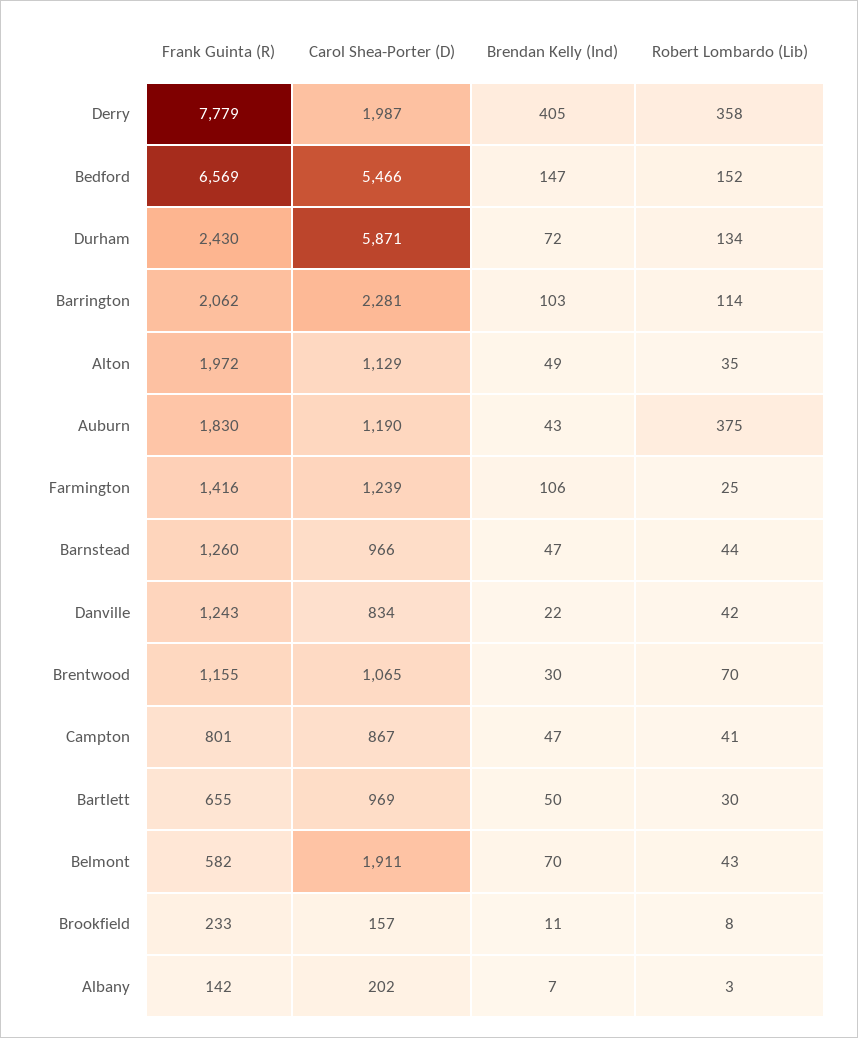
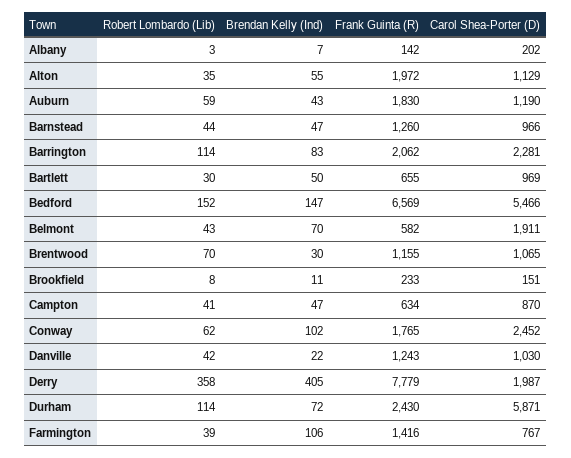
Robert Lombardo (Lib), Durham: 134 -> 114
Brendan Kelly (Ind), Barrington: 103 -> 83
Brendan Kelly (Ind), Alton: 49 -> 55
Robert Lombardo (Lib), Auburn: 375 -> 59
Carol Shea-Porter (D), Farmington: 1239 -> 767
Robert Lombardo (Lib), Farmington: 25 -> 39
Carol Shea-Porter (D), Danville: 834 -> 1030
Frank Guinta (R), Campton: 801 -> 634
Carol Shea-Porter (D), Campton: 867 -> 870
Carol Shea-Porter (D), Brookfield: 157 -> 151
Robert Lombardo (Lib), Conway: none -> 62
Brendan Kelly (Ind), Conway: none -> 102
Frank Guinta (R), Conway: none -> 1765
Carol Shea-Porter (D), Conway: none -> 2452

